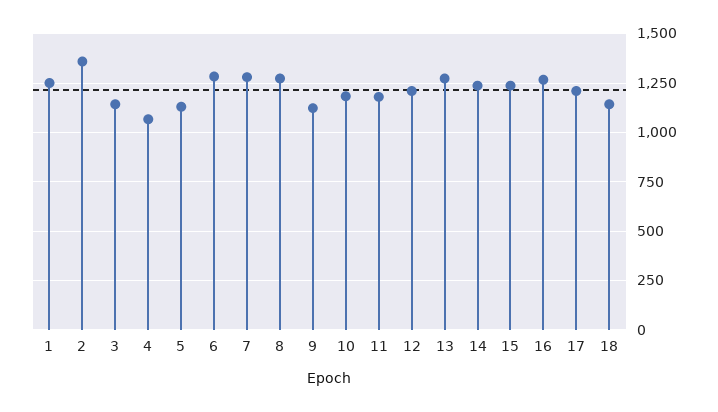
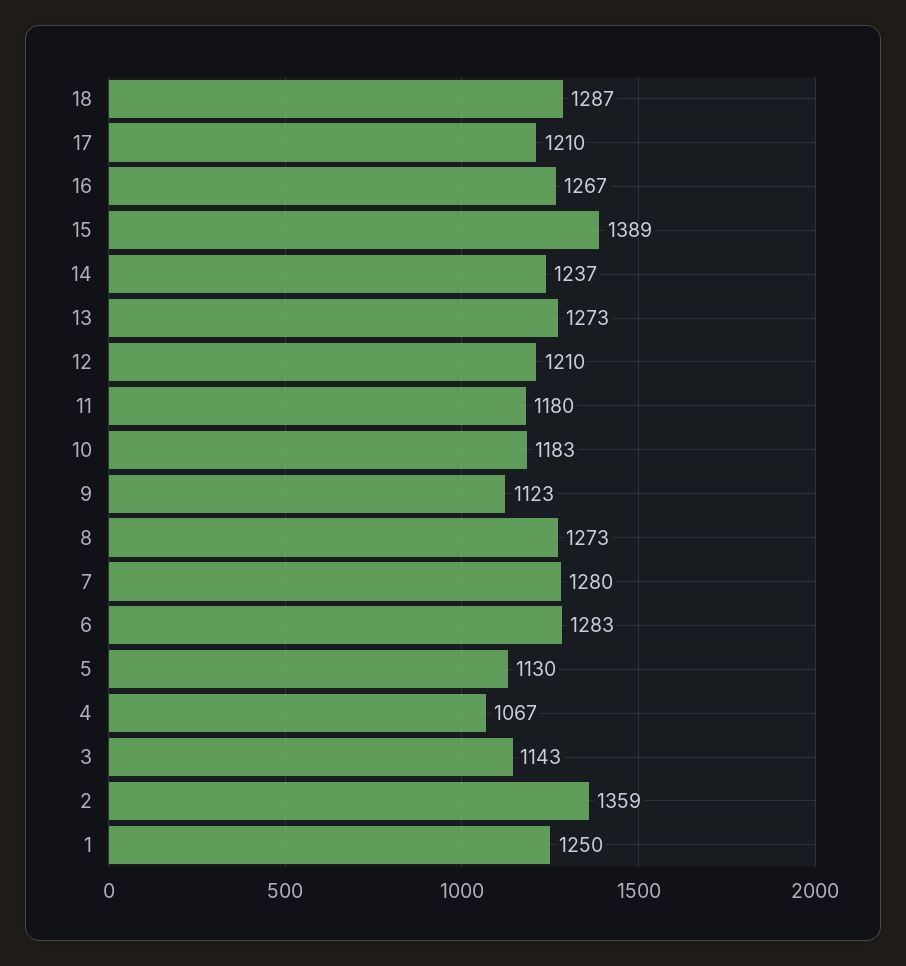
15: 1250 -> 1389
18: 1150 -> 1287

